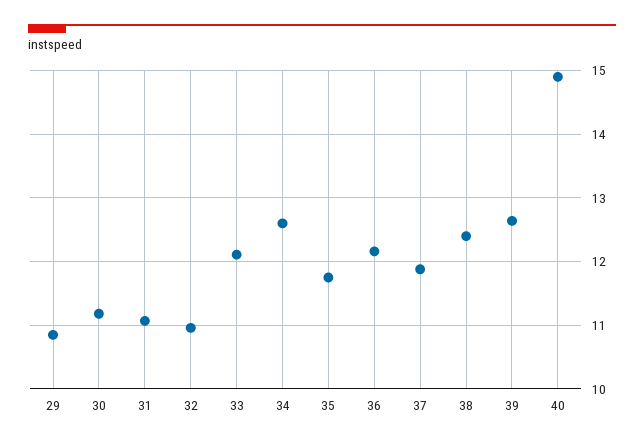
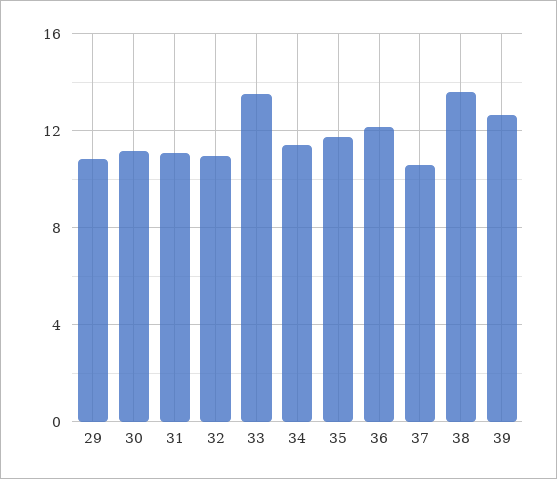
33: 12.1 -> 13.5
34: 12.6 -> 11.5
37: 11.9 -> 10.5
38: 12.4 -> 13.5
40: 14.9 -> none

